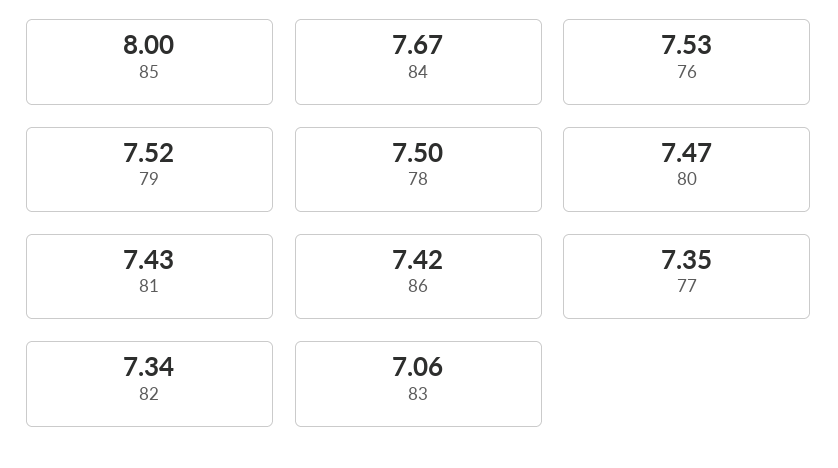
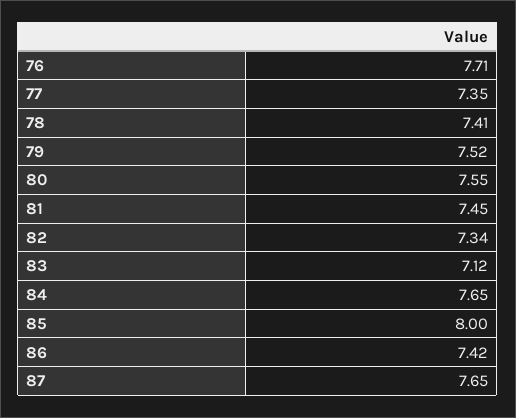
84: 7.67 -> 7.65
76: 7.53 -> 7.71
78: 7.5 -> 7.41
80: 7.47 -> 7.55
81: 7.43 -> 7.45
83: 7.06 -> 7.12
87: none -> 7.65

